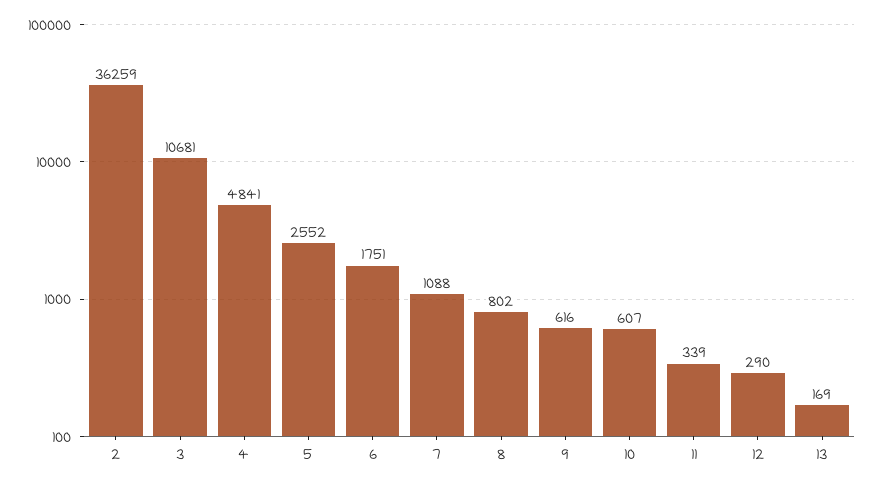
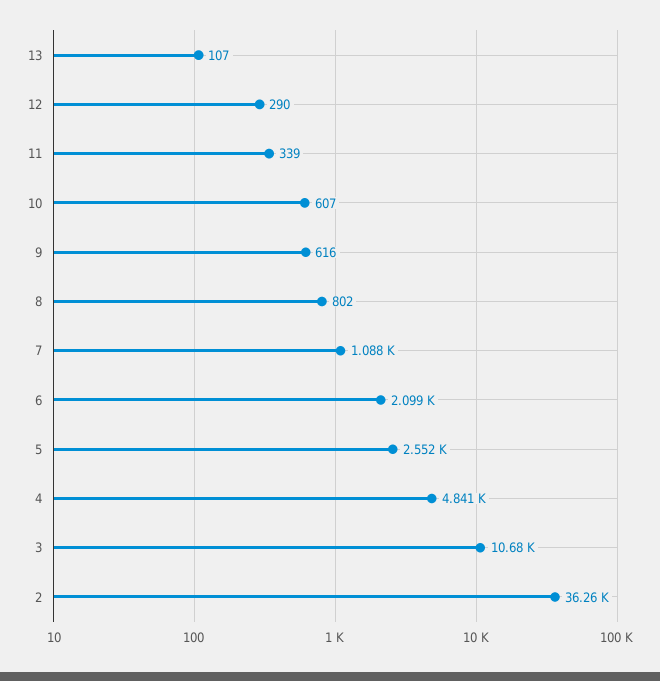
6: 1751 -> 2099
13: 169 -> 107

